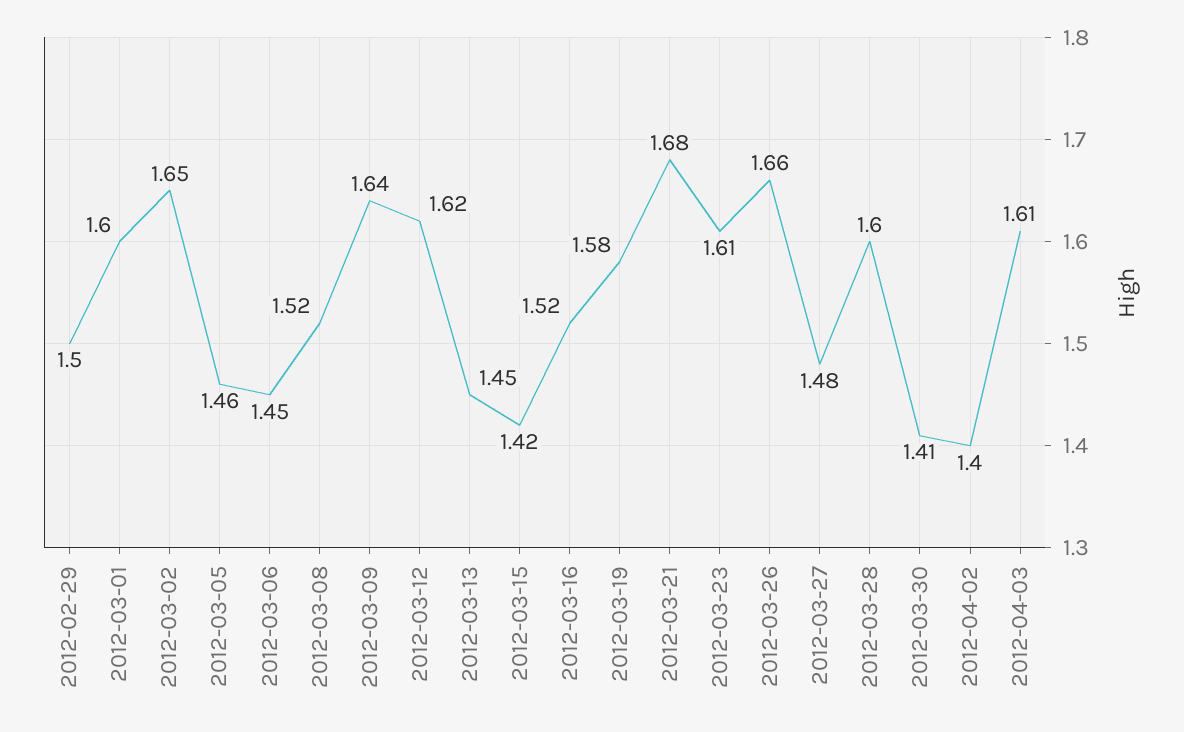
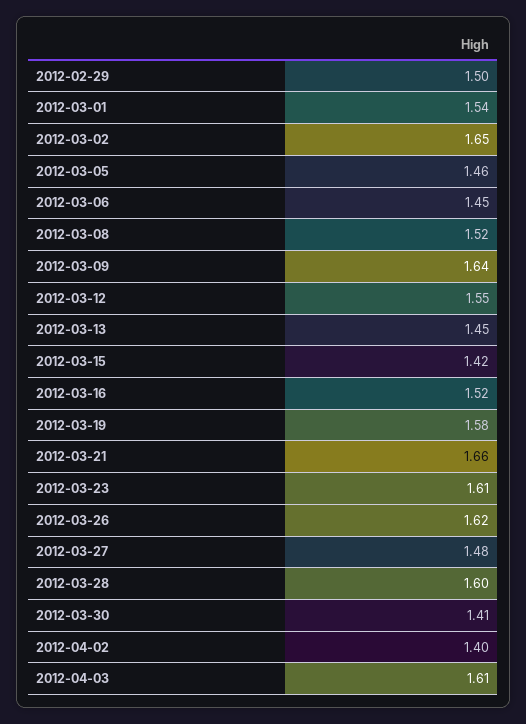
2012-03-01: 1.6 -> 1.54
2012-03-12: 1.62 -> 1.55
2012-03-21: 1.68 -> 1.66
2012-03-26: 1.66 -> 1.62

